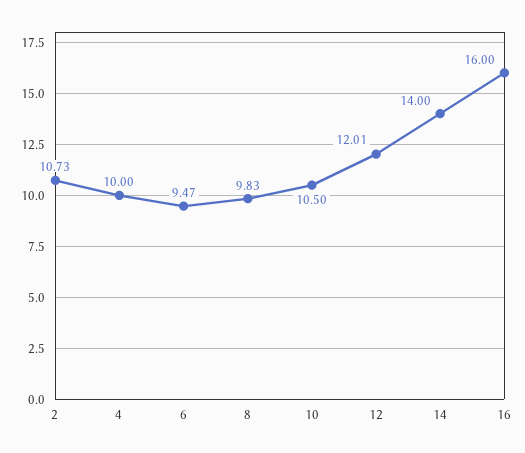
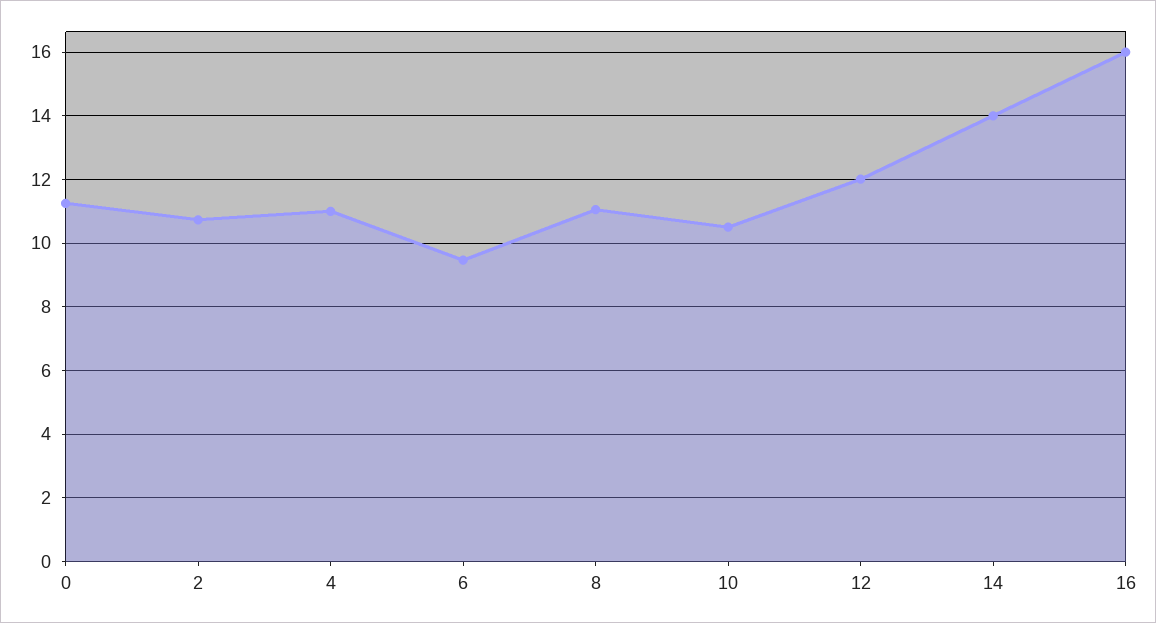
4: 10 -> 11
8: 9.83 -> 11
0: none -> 11.2

